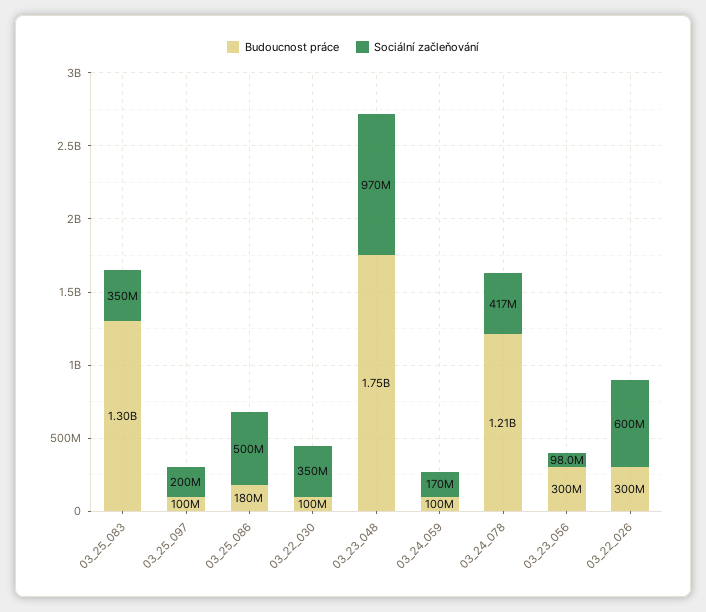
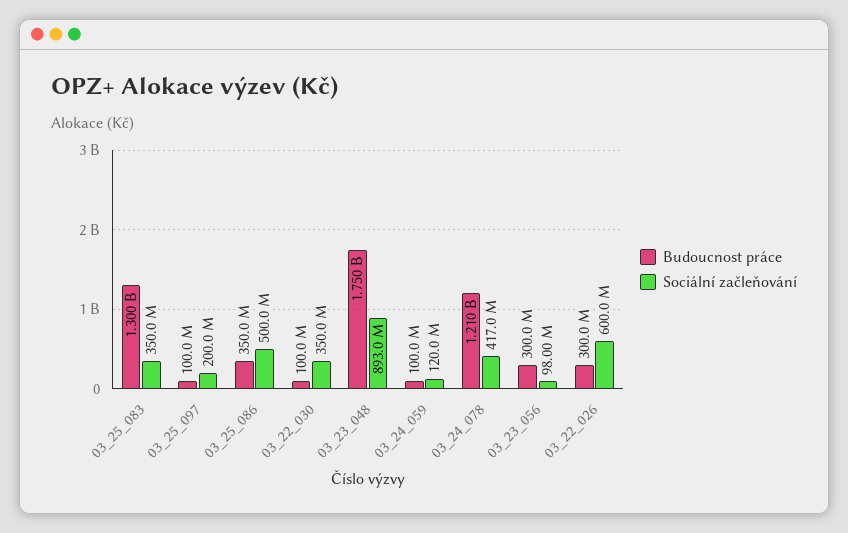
Budoucnost práce, 03_25_086: 180000000 -> 350000000
Sociální začleňování, 03_23_048: 970000000 -> 893000000
Sociální začleňování, 03_24_059: 170000000 -> 120000000

